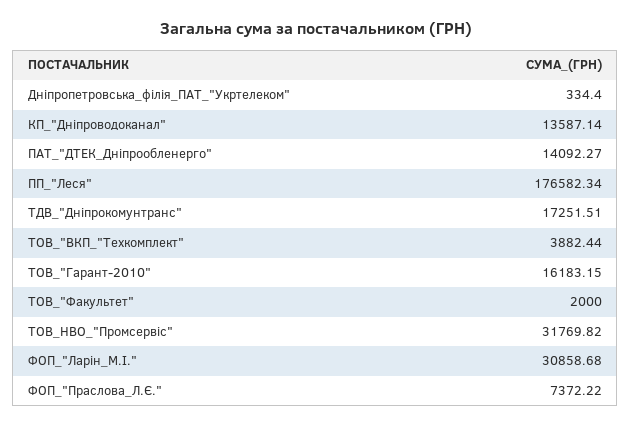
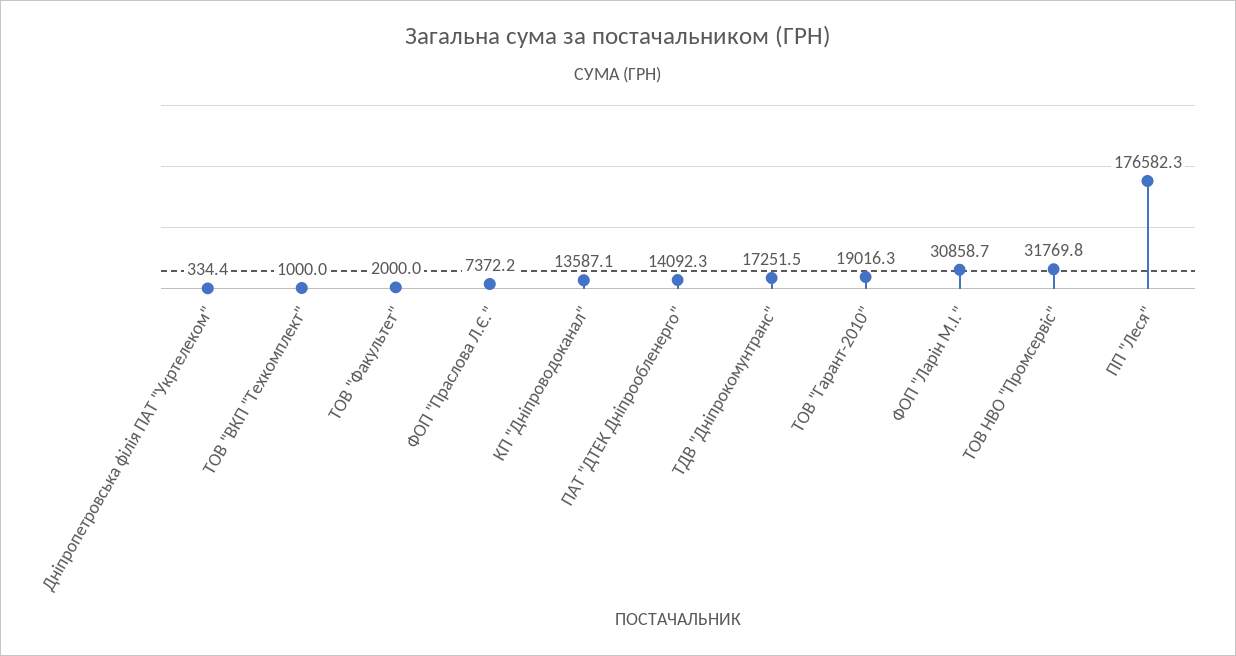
ТОВ_"ВКП_"Техкомплект": 3882.44 -> 1000
ТОВ_"Гарант-2010": 16183.15 -> 19016.3

